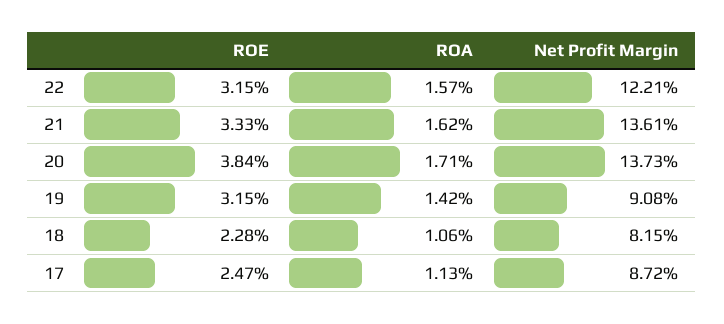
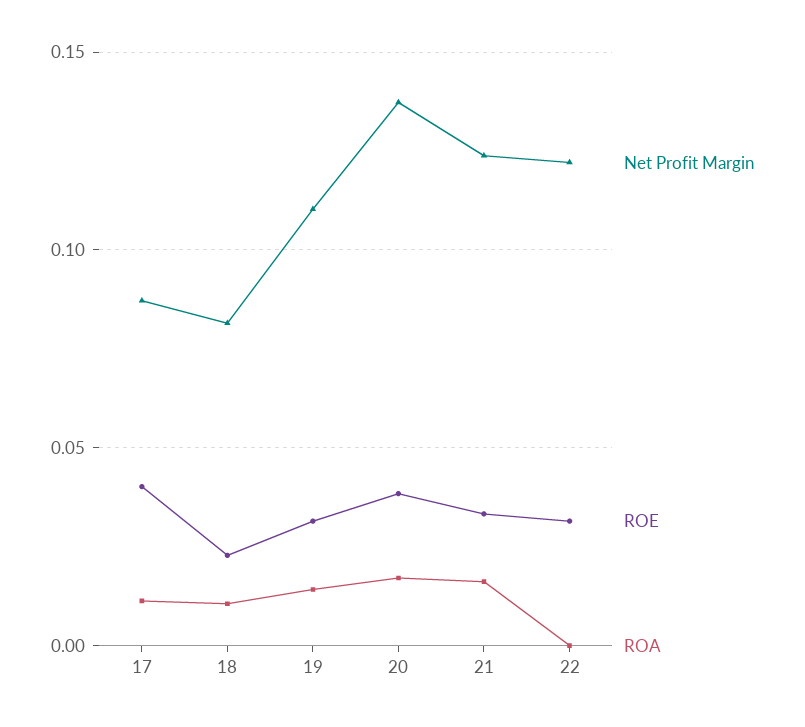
ROA, 22: 0.0157 -> 0
Net Profit Margin, 21: 0.1361 -> 0.125
Net Profit Margin, 19: 0.0908 -> 0.11
ROE, 17: 0.0247 -> 0.04

